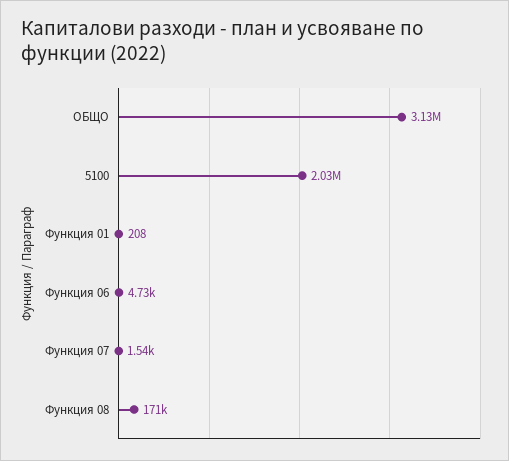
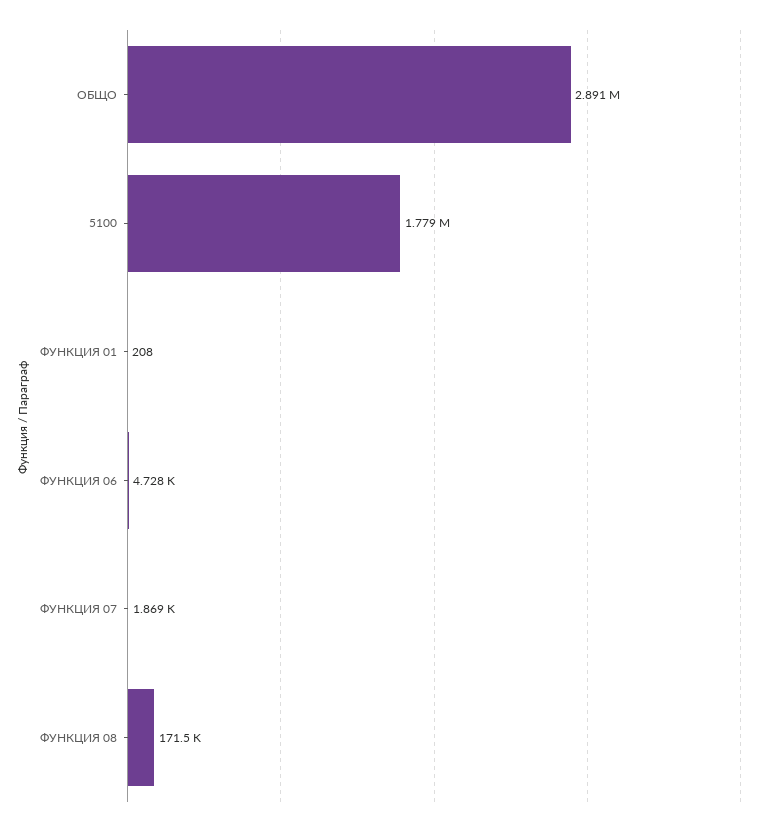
ОБЩО: 3130000 -> 2891000
5100: 2030000 -> 1779000
Функция 07: 1540 -> 1869

